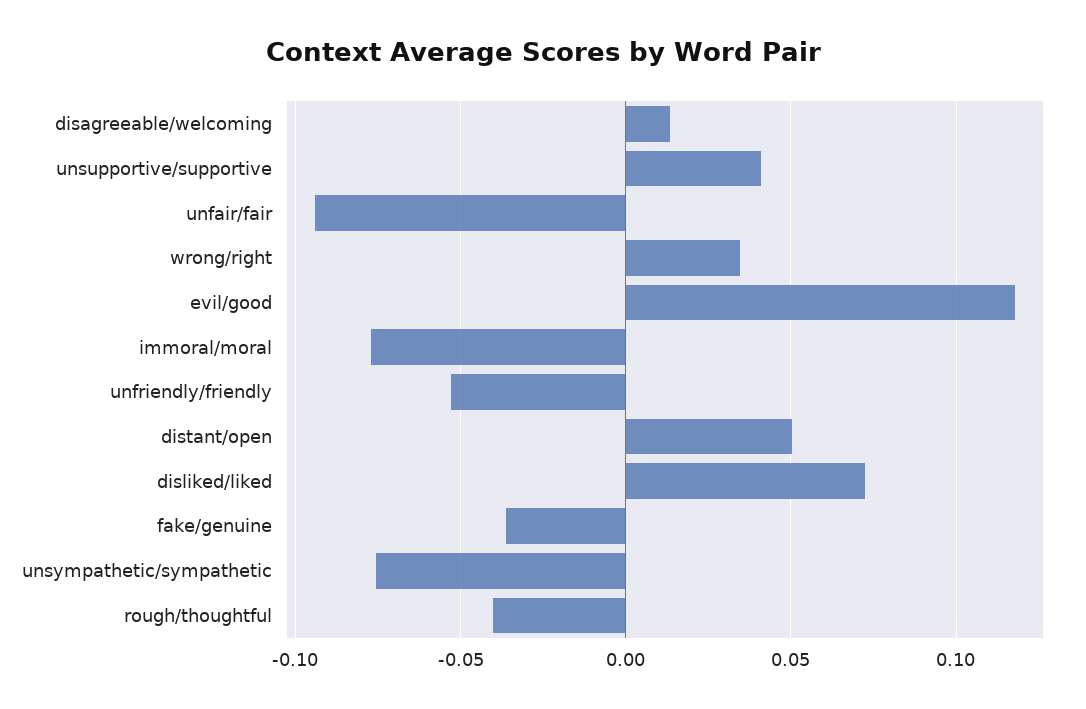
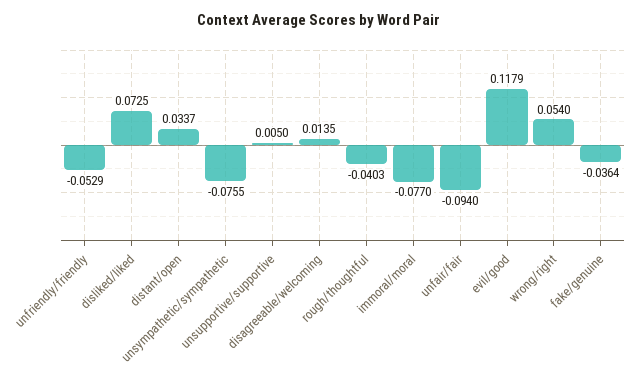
unsupportive/supportive: 0.04 -> 0.005
wrong/right: 0.035 -> 0.054
distant/open: 0.05 -> 0.0337

